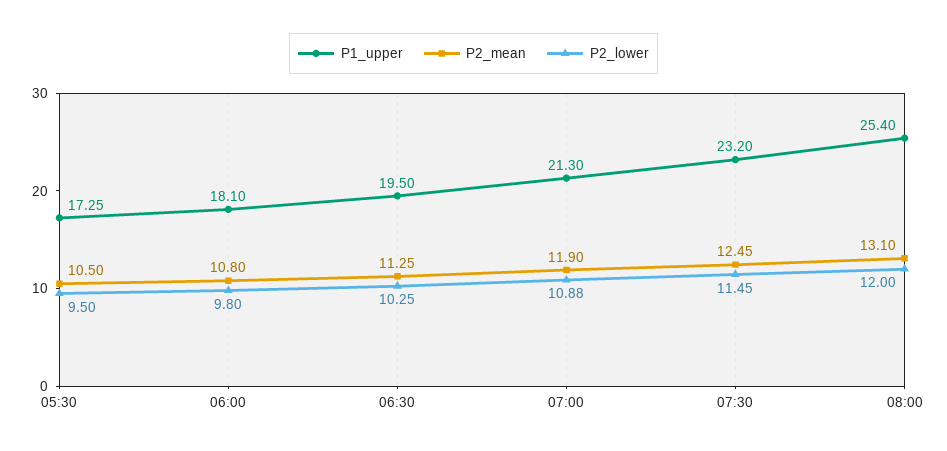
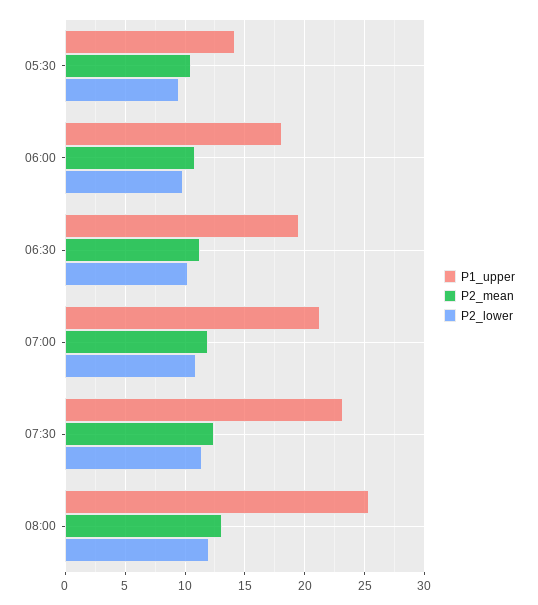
P1_upper, 05:30: 17.25 -> 14

